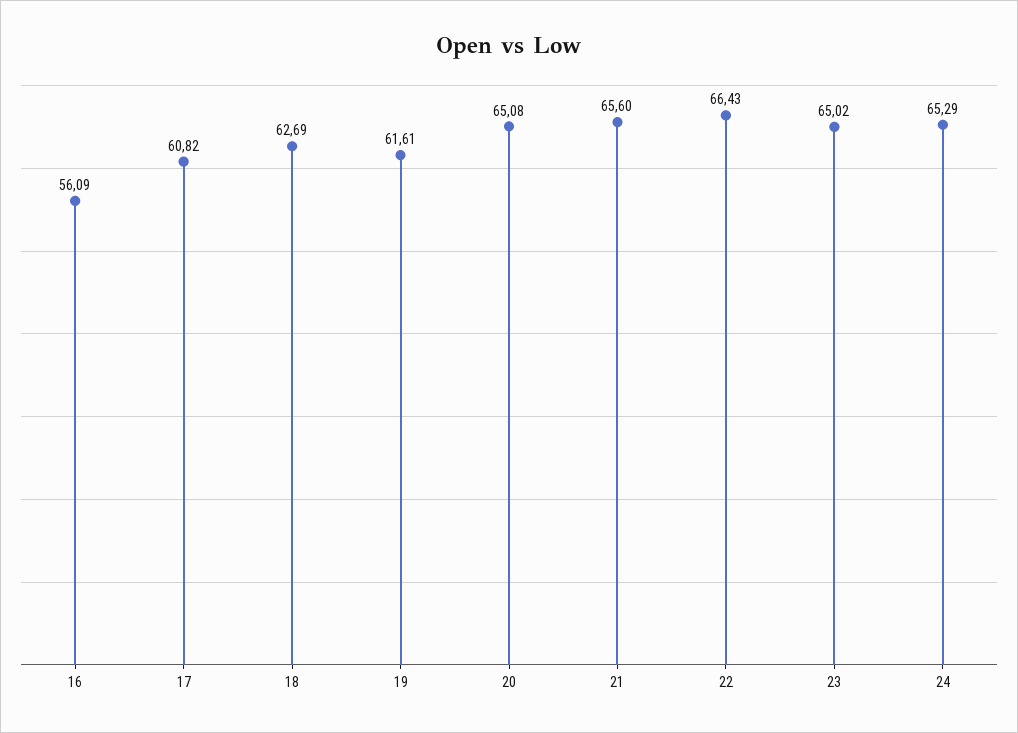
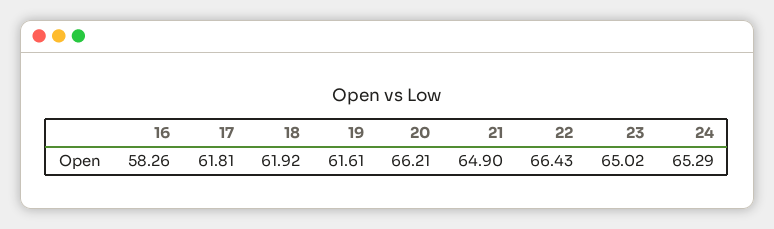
16: 56.09 -> 58.26
17: 60.82 -> 61.81
18: 62.69 -> 61.92
20: 65.08 -> 66.21
21: 65.6 -> 64.9

